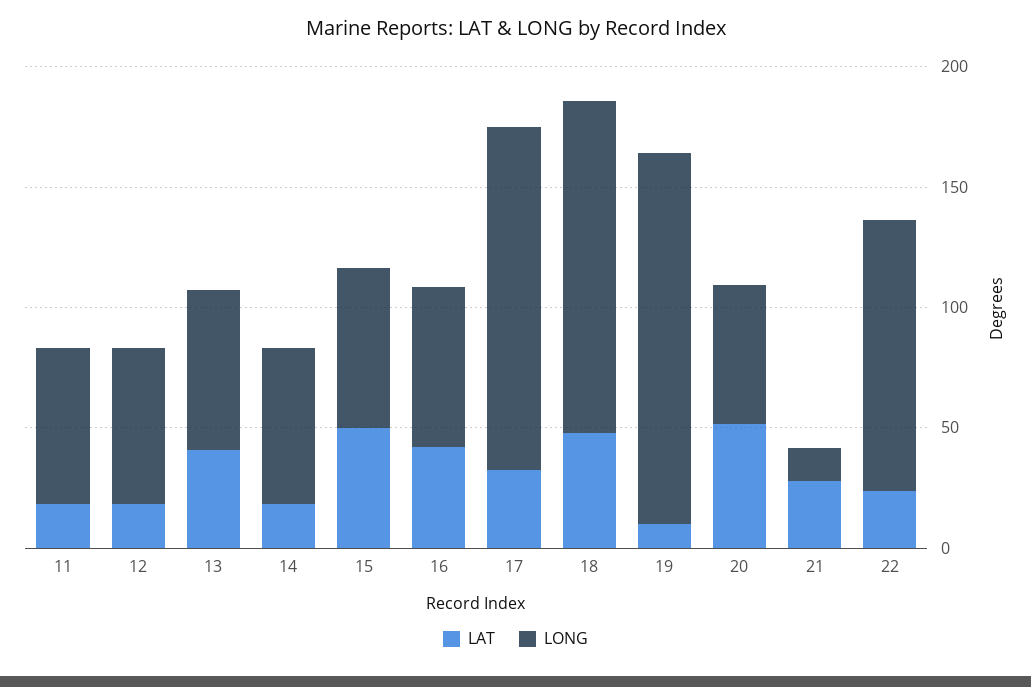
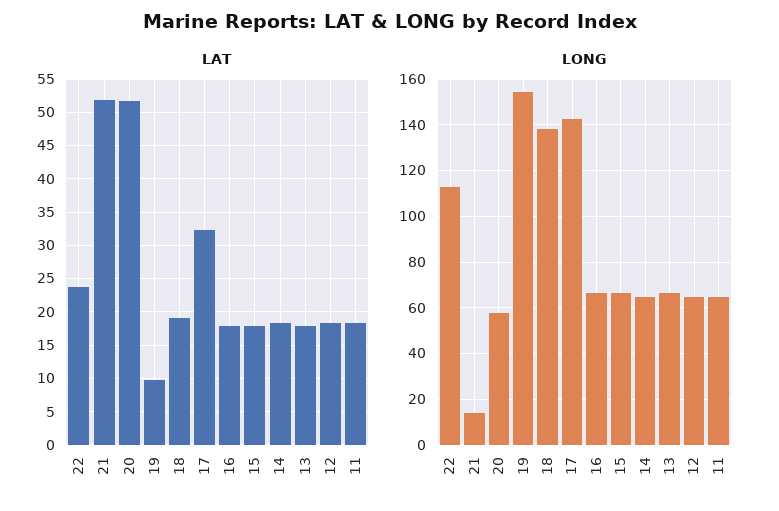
LAT, 13: 40 -> 18
LAT, 15: 50 -> 18
LAT, 16: 40 -> 18
LAT, 18: 50 -> 19
LAT, 21: 30 -> 52

